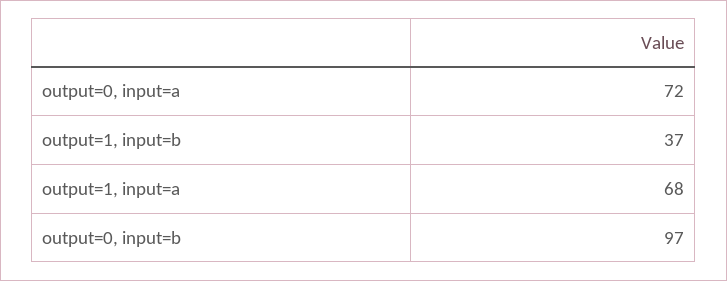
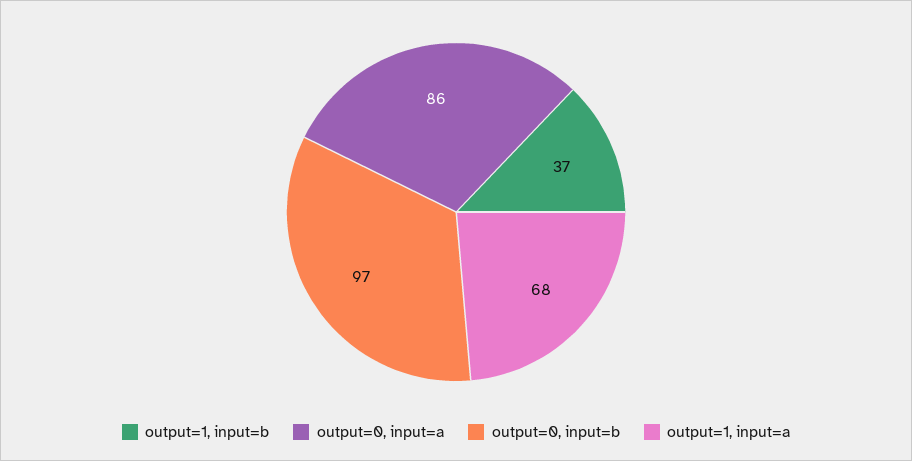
output=0, input=a: 72 -> 86

